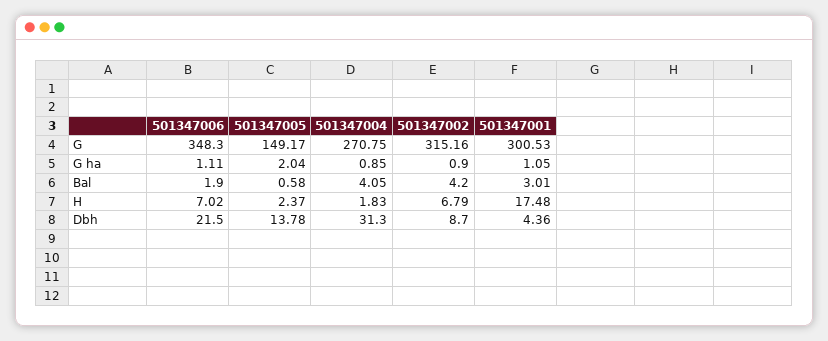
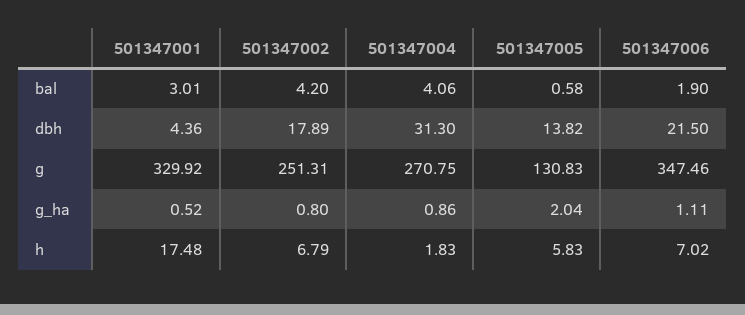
501347006, G: 348.3 -> 347.46
501347005, G: 149.17 -> 130.83
501347002, G: 315.16 -> 251.31
501347001, G: 300.53 -> 329.92
501347004, G ha: 0.85 -> 0.86
501347002, G ha: 0.9 -> 0.8
501347001, G ha: 1.05 -> 0.52
501347004, Bal: 4.05 -> 4.06
501347005, H: 2.37 -> 5.83
501347005, Dbh: 13.78 -> 13.82
501347002, Dbh: 8.7 -> 17.89

